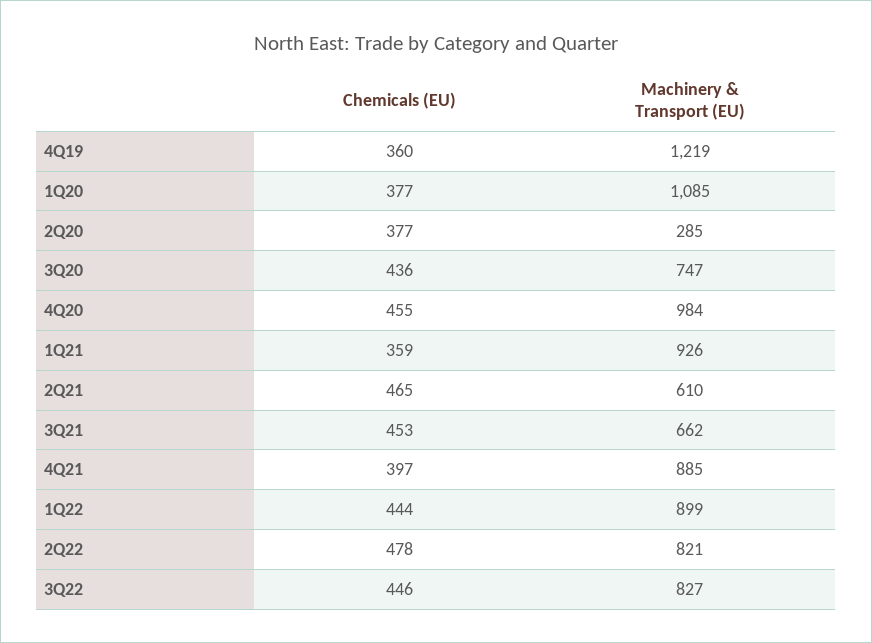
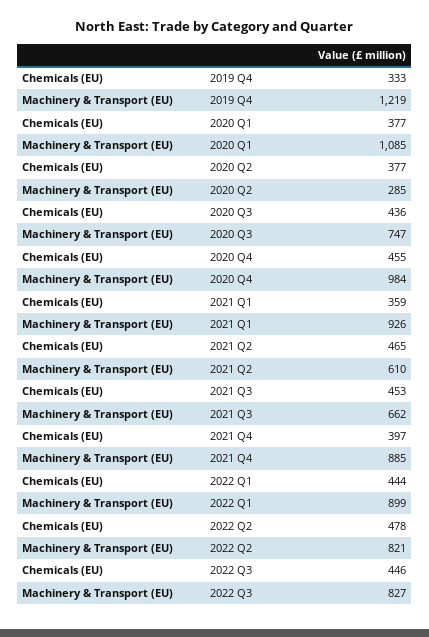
Chemicals (EU), 4Q19: 360 -> 333

